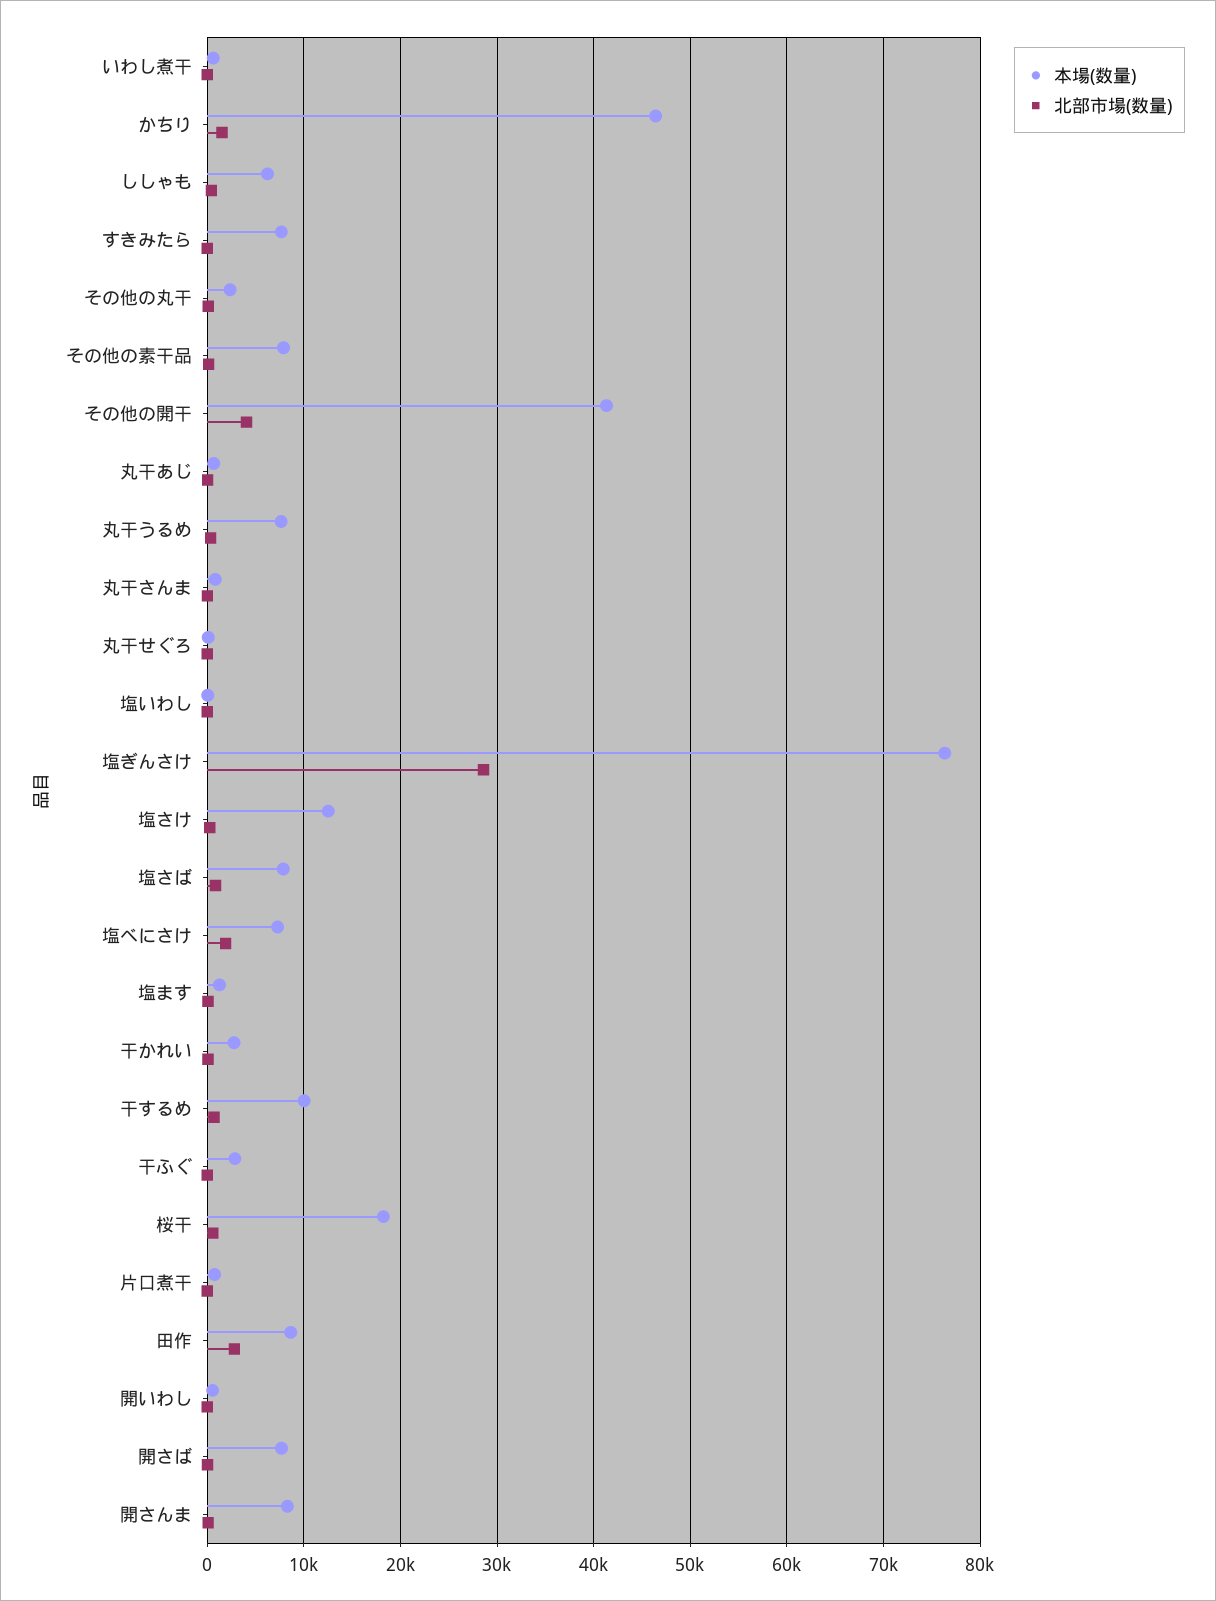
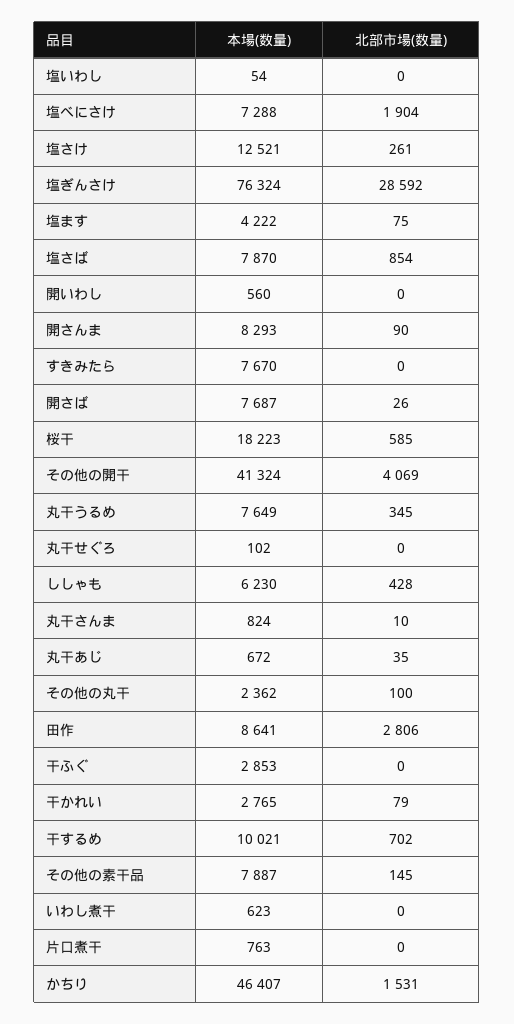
本場(数量), 塩ます: 1000 -> 4222

